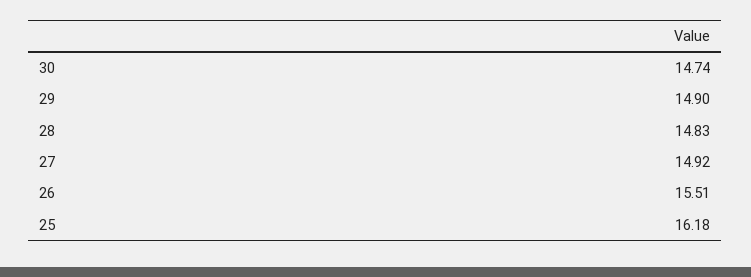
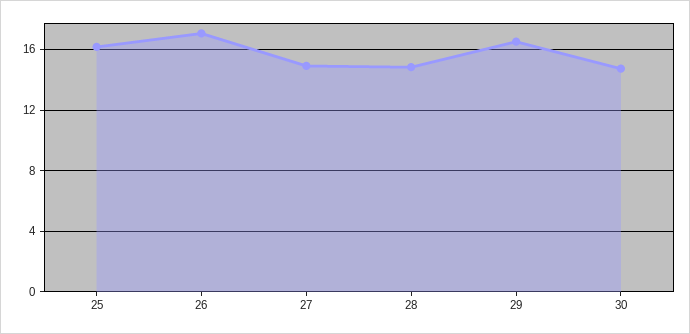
29: 14.9 -> 16.5
26: 15.51 -> 17

